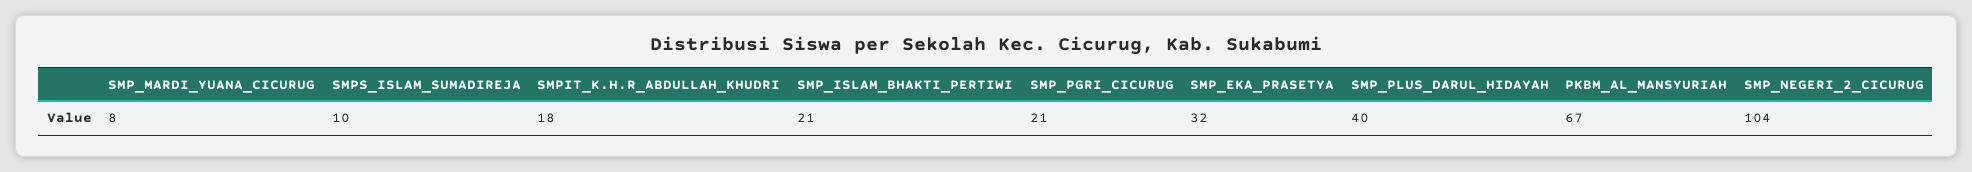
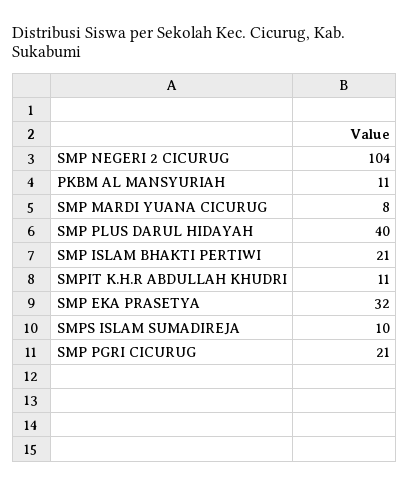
SMPIT_K.H.R_ABDULLAH_KHUDRI: 18 -> 11
PKBM_AL_MANSYURIAH: 67 -> 11

